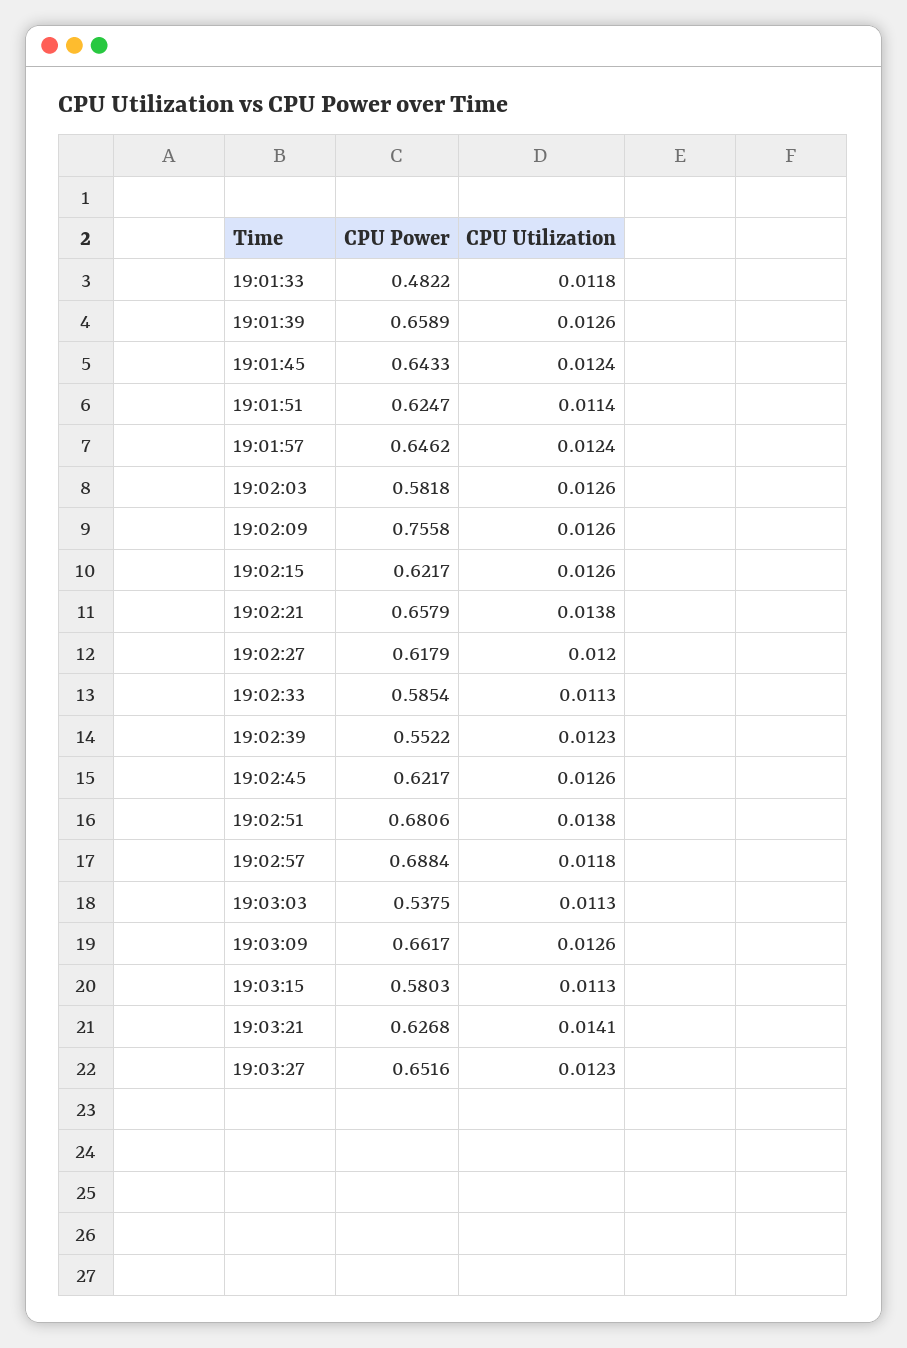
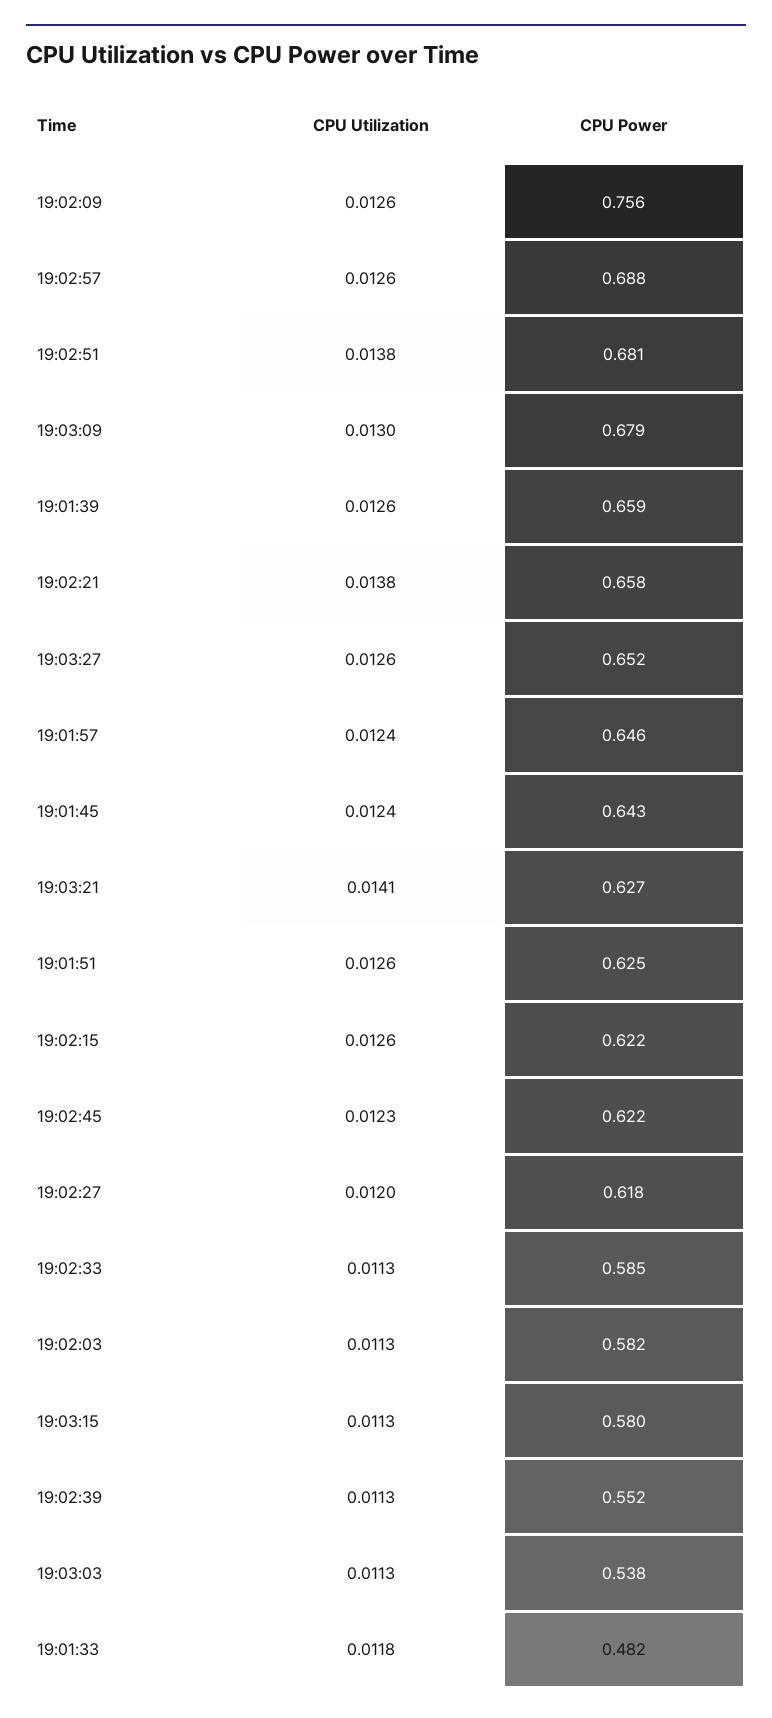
CPU Utilization, 19:01:51: 0.0114 -> 0.0126
CPU Utilization, 19:02:03: 0.0126 -> 0.0113
CPU Utilization, 19:02:39: 0.0123 -> 0.0113
CPU Utilization, 19:02:45: 0.0126 -> 0.0123
CPU Utilization, 19:02:57: 0.0118 -> 0.0126
CPU Power, 19:03:09: 0.6617 -> 0.679
CPU Utilization, 19:03:09: 0.0126 -> 0.013
CPU Utilization, 19:03:27: 0.0123 -> 0.0126

